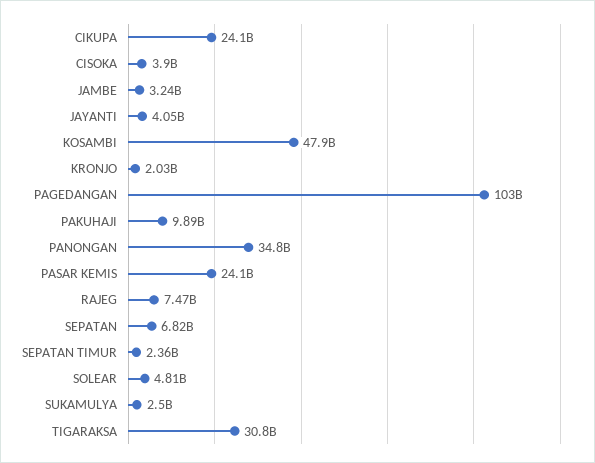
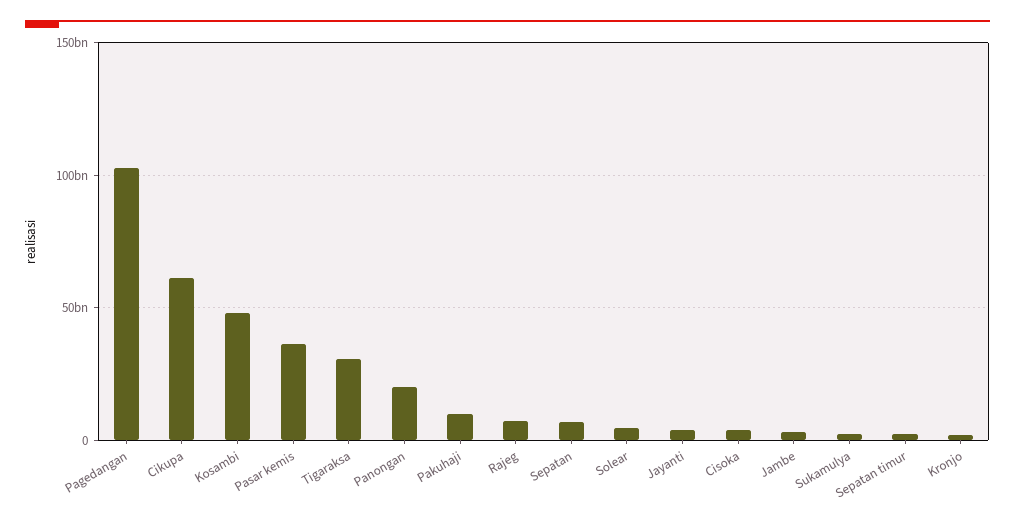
CIKUPA: 24100000000 -> 60000000000
PANONGAN: 34800000000 -> 20000000000
PASAR KEMIS: 24100000000 -> 35000000000

